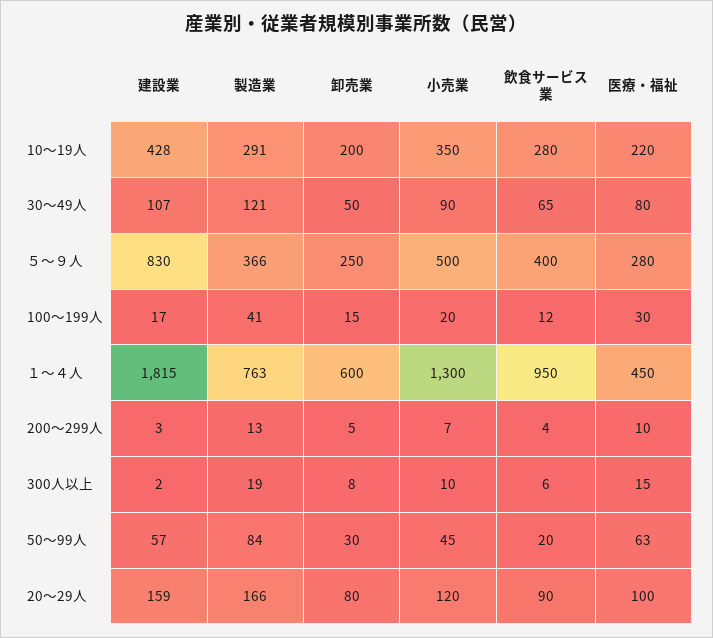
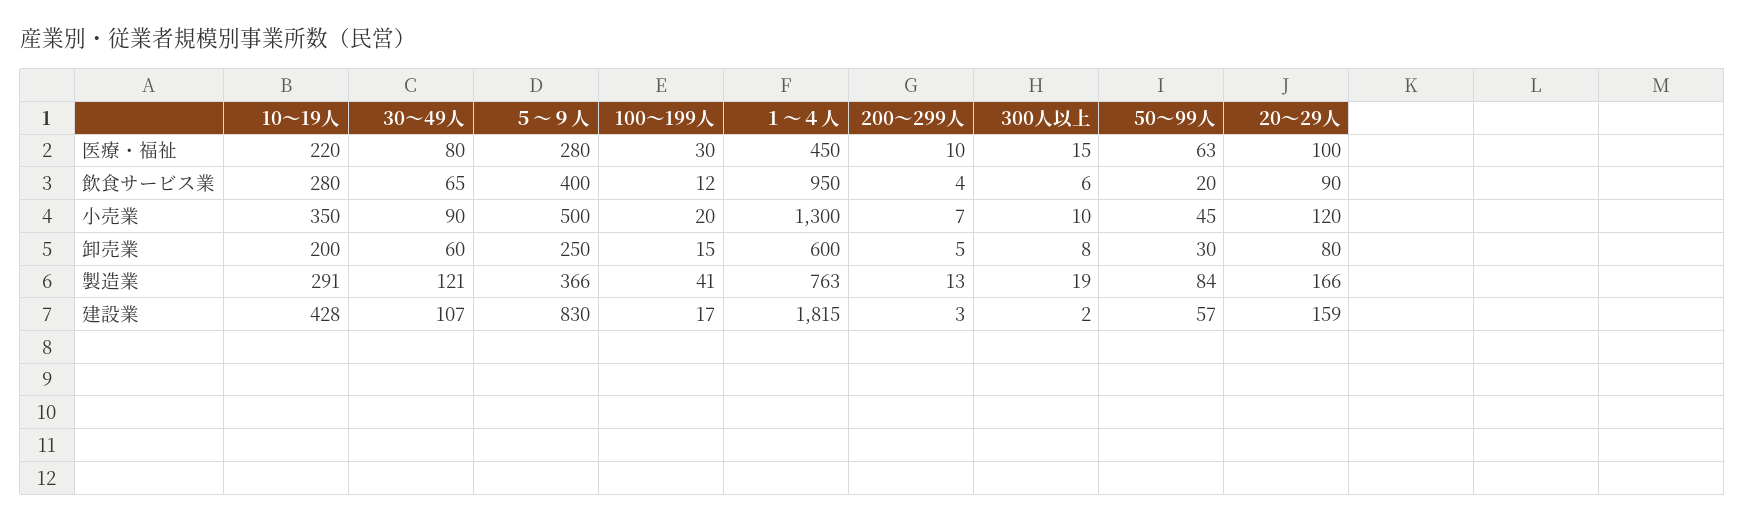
卸売業, 30～49人: 50 -> 60

